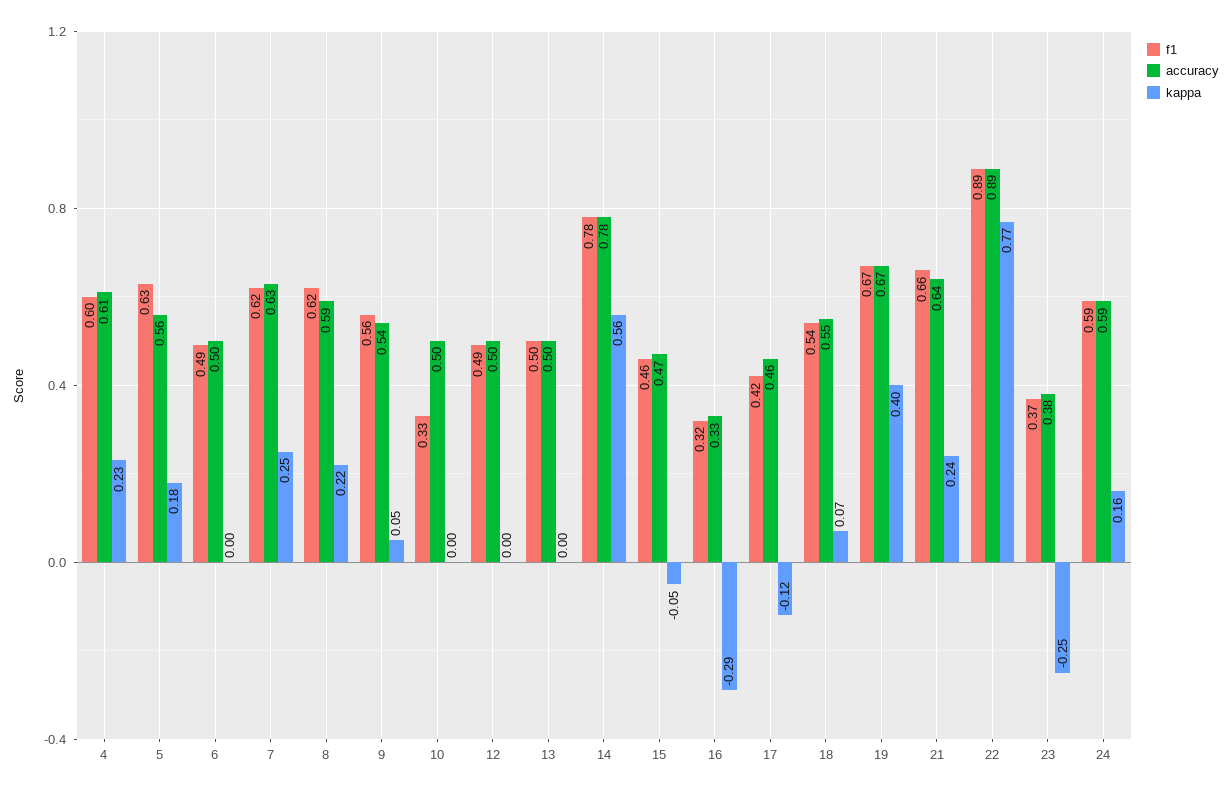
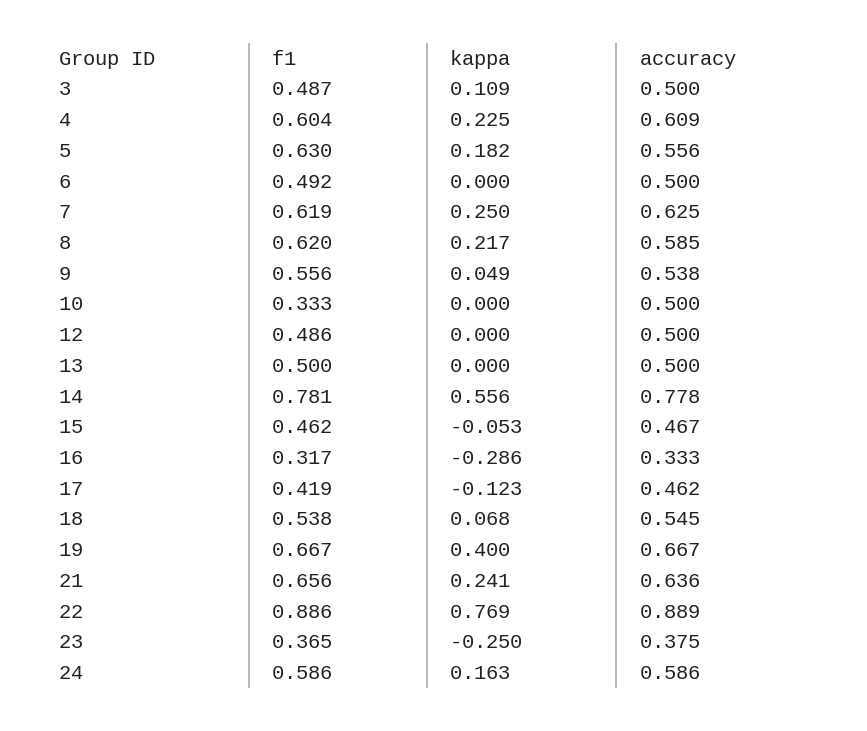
f1, 3: none -> 0.487
kappa, 3: none -> 0.109
accuracy, 3: none -> 0.5

